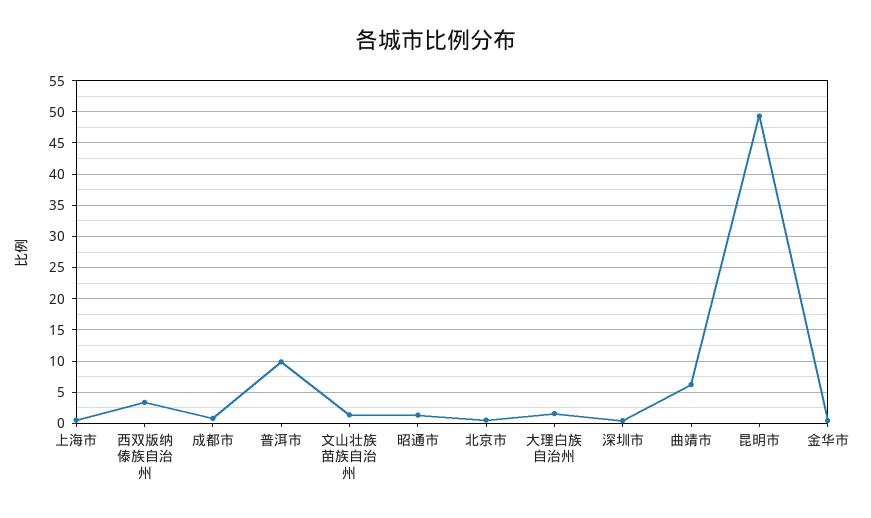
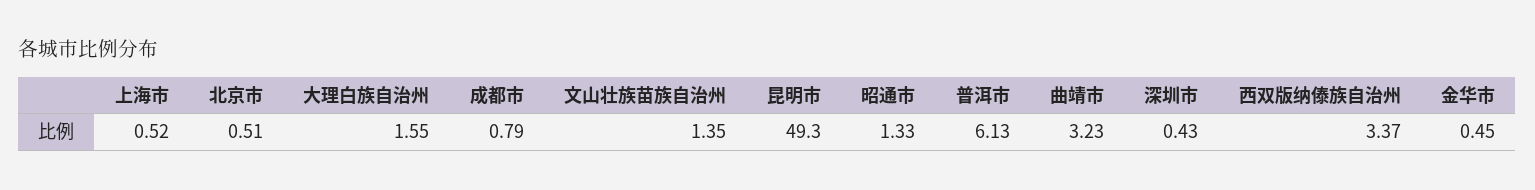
普洱市: 10 -> 6.13
曲靖市: 6 -> 3.23

